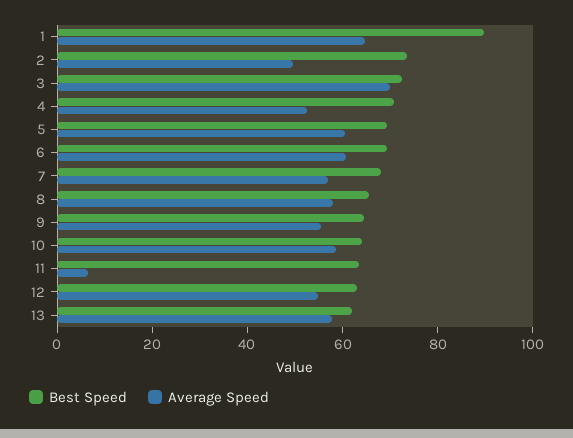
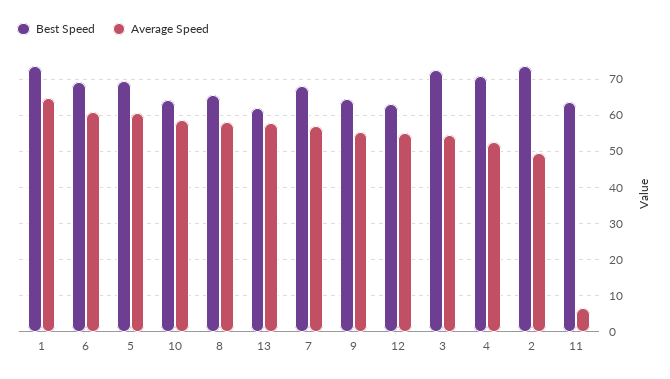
Best Speed, 1: 90 -> 74
Average Speed, 3: 70 -> 54

